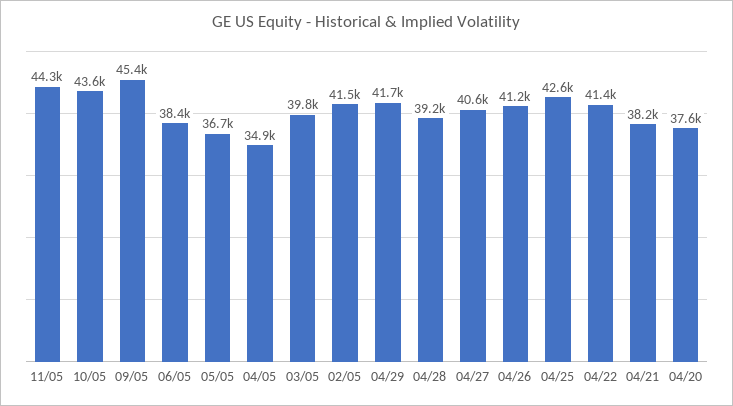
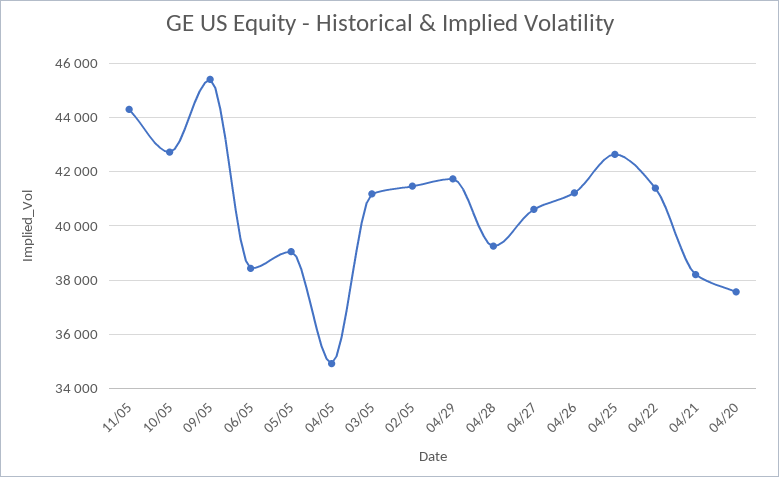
10/05: 43600 -> 42750
05/05: 36700 -> 39000
03/05: 39800 -> 41250

